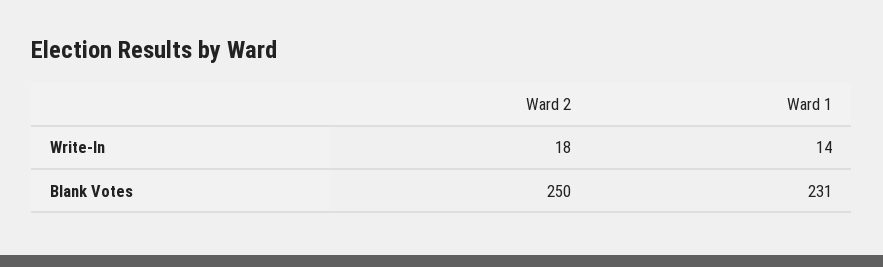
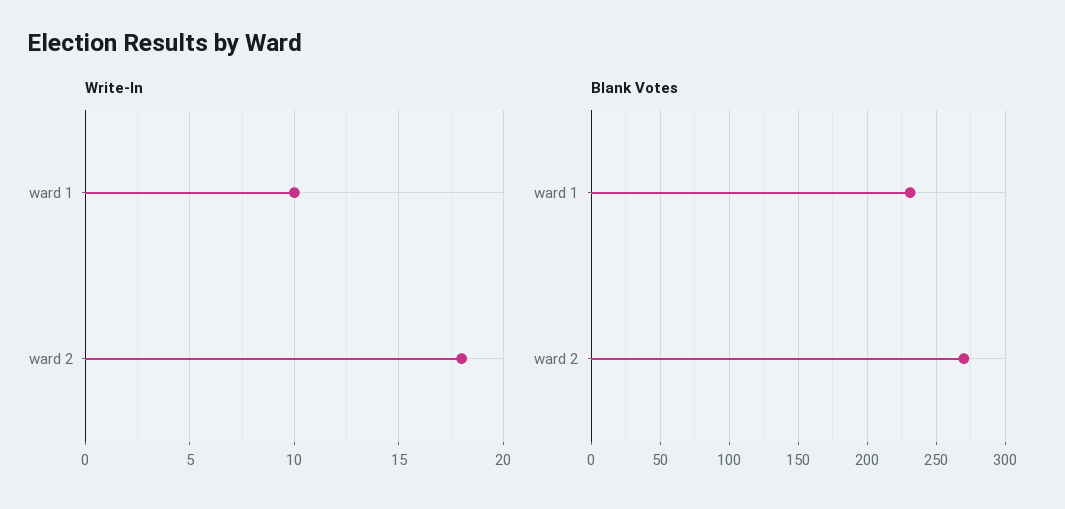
Write-In, Ward 1: 14 -> 10
Blank Votes, Ward 2: 250 -> 270

